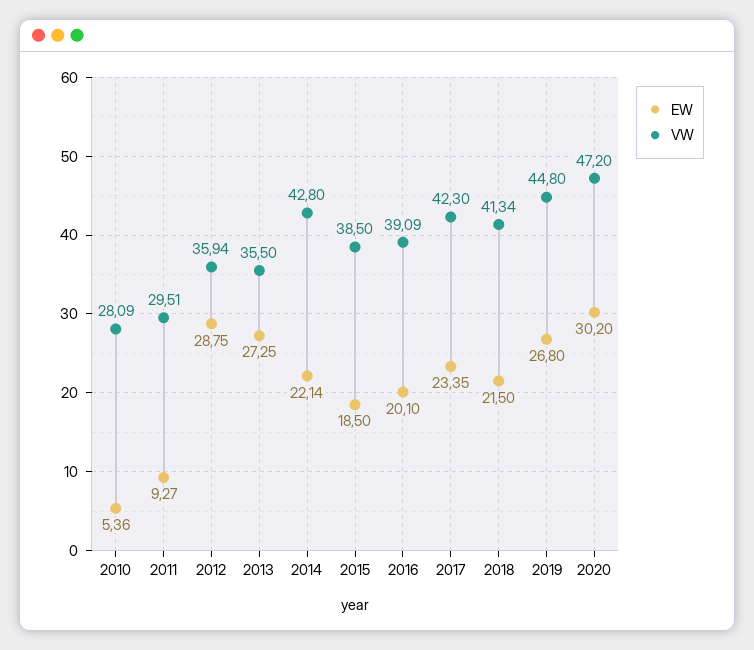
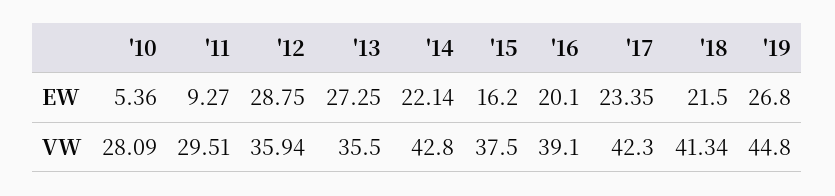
EW, 2015: 18.5 -> 16.2
VW, 2015: 38.5 -> 37.5
VW, 2016: 39.09 -> 39.1
EW, 2020: 30.2 -> none
VW, 2020: 47.2 -> none

